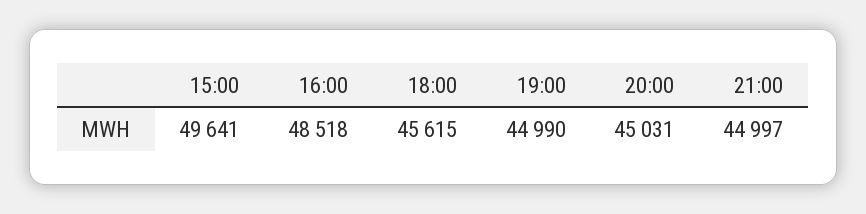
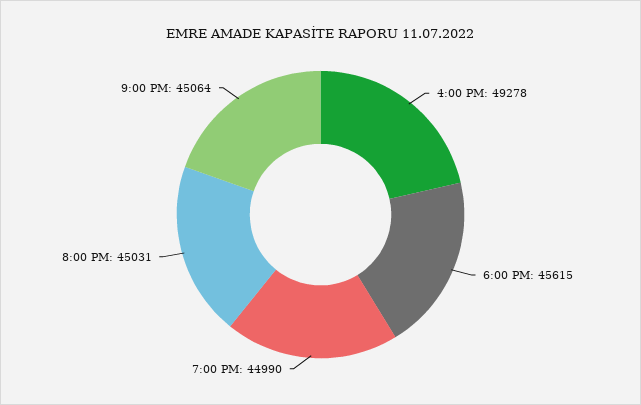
15:00: 49641 -> none
16:00: 48518 -> 49278
21:00: 44997 -> 45064

